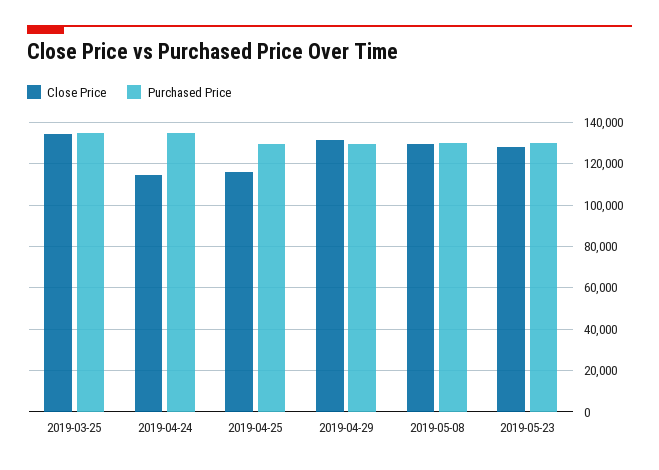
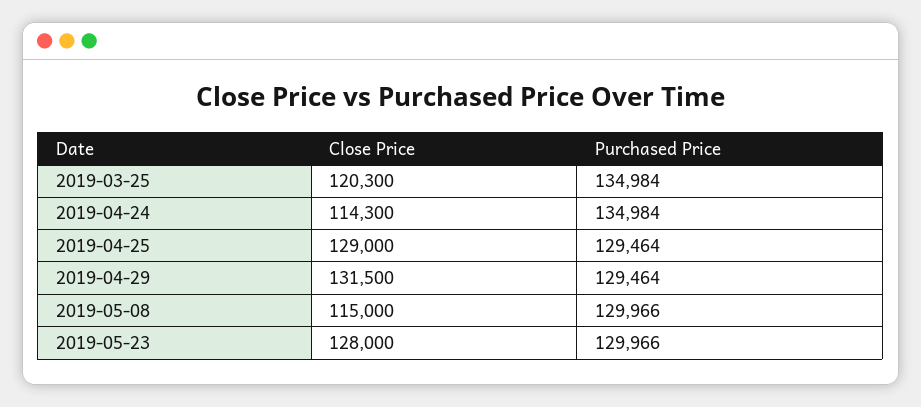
Close Price, 2019-03-25: 135000 -> 120300
Close Price, 2019-04-25: 115000 -> 129000
Close Price, 2019-05-08: 130000 -> 115000

